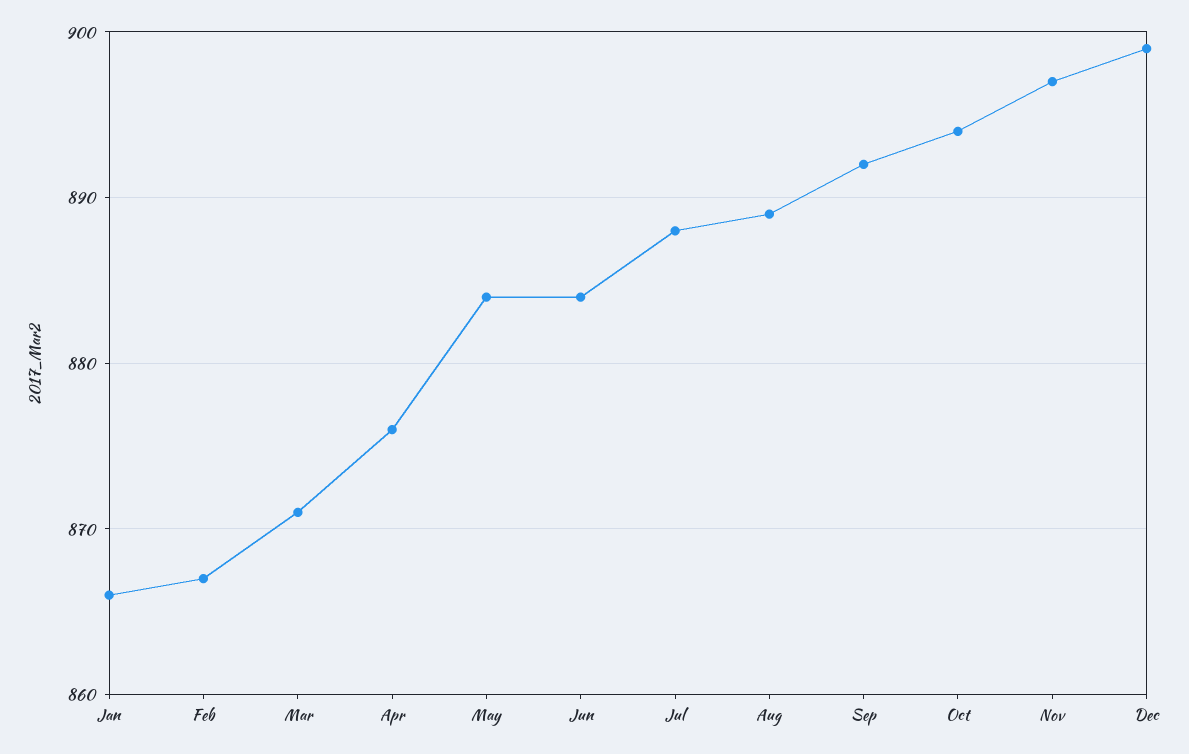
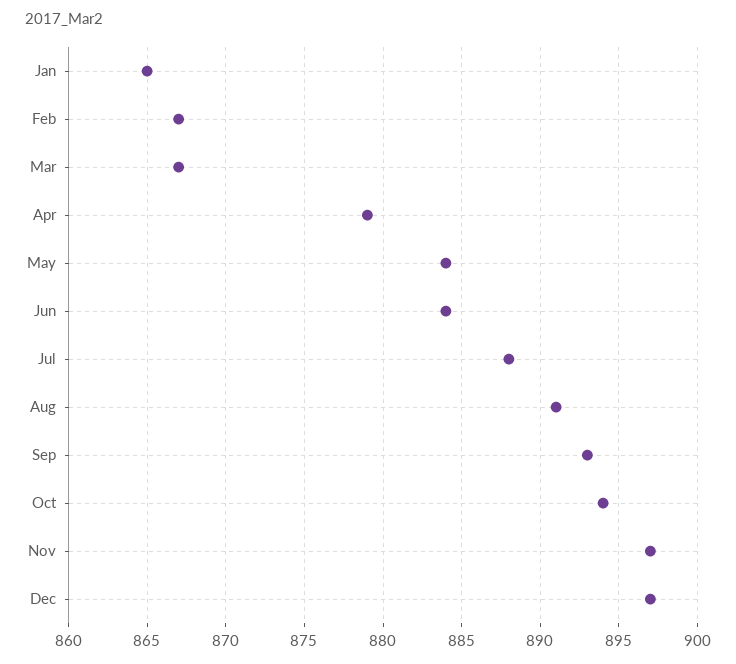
Jan: 866 -> 865
Mar: 871 -> 867
Apr: 876 -> 879
Aug: 889 -> 891
Sep: 892 -> 893
Dec: 899 -> 897

